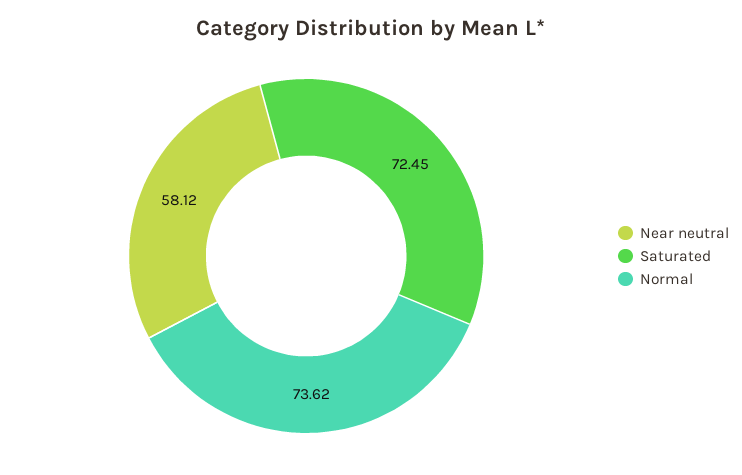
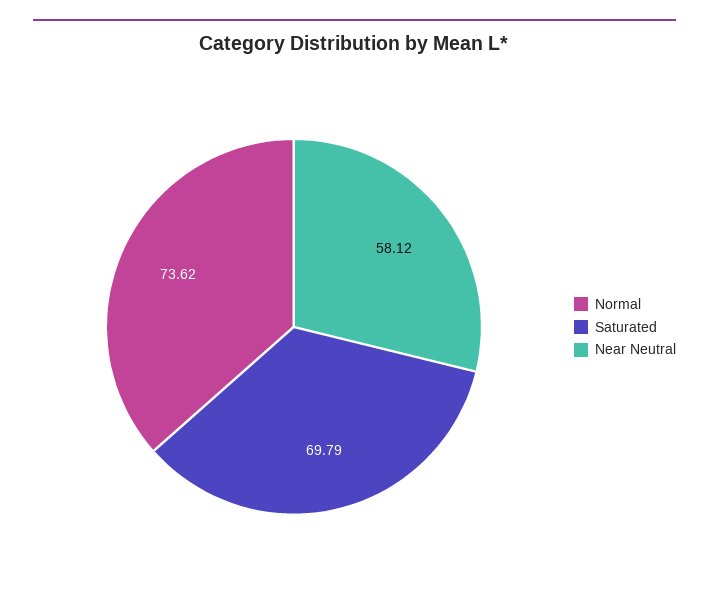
Saturated: 72.45 -> 69.79

